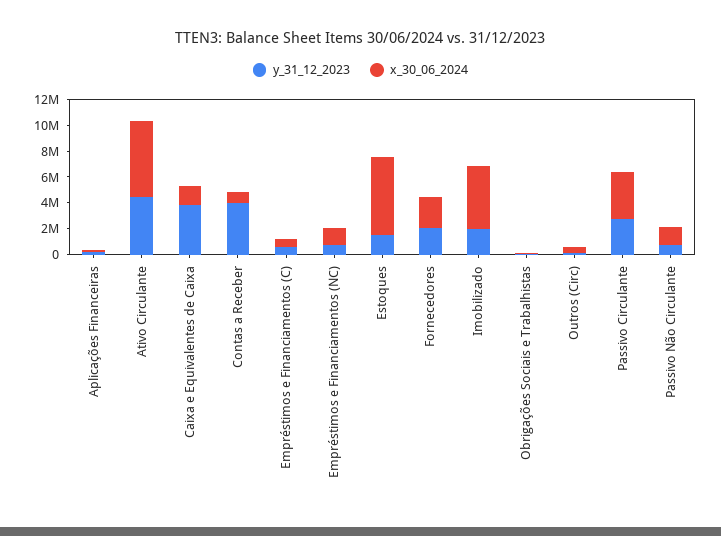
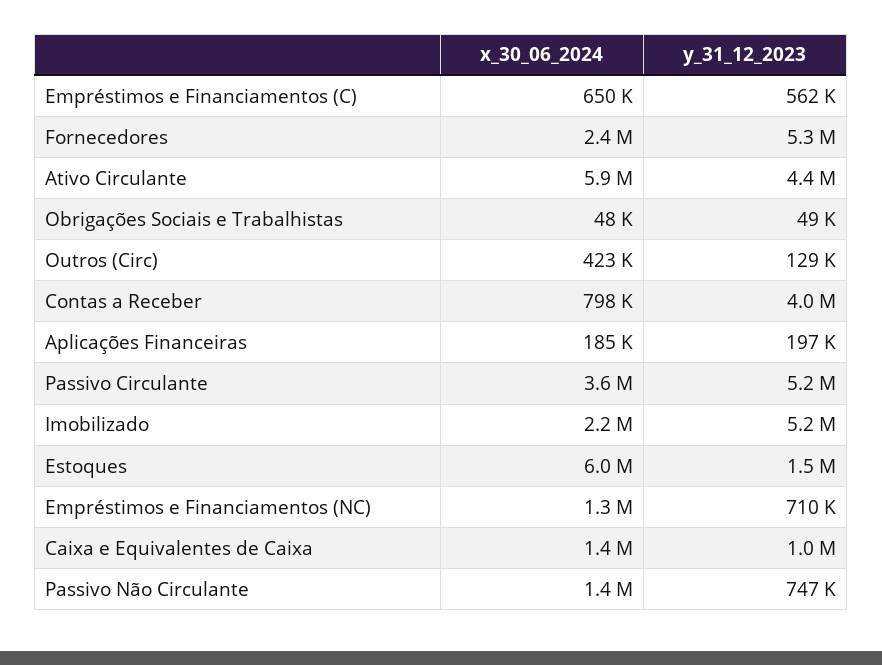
y_31_12_2023, Caixa e Equivalentes de Caixa: 4000000 -> 1000000
y_31_12_2023, Fornecedores: 2000000 -> 5300000
y_31_12_2023, Imobilizado: 2000000 -> 5200000
x_30_06_2024, Imobilizado: 5000000 -> 2200000
y_31_12_2023, Passivo Circulante: 3000000 -> 5200000

